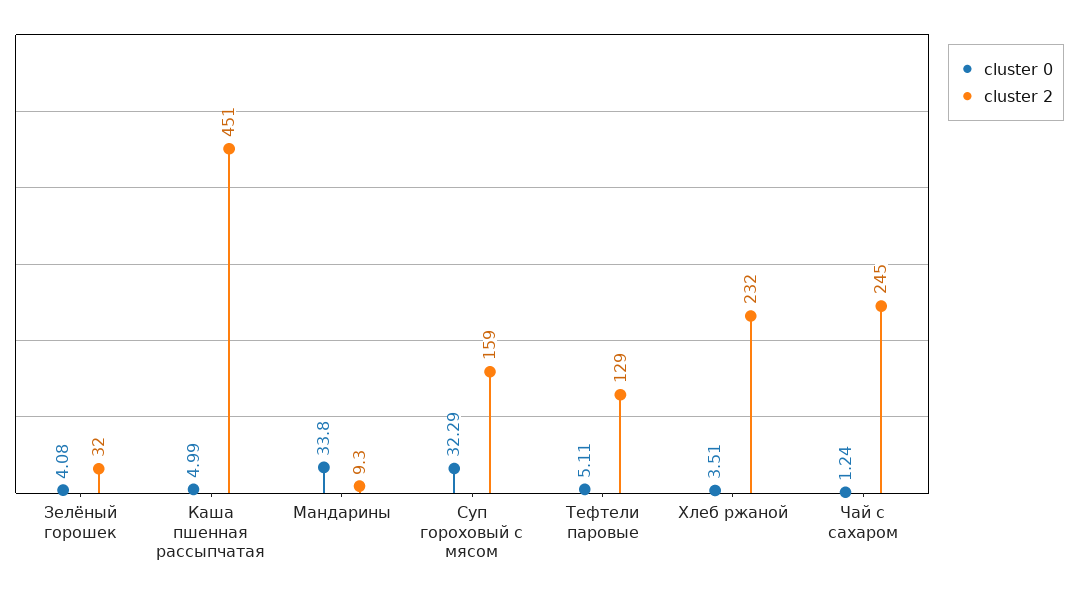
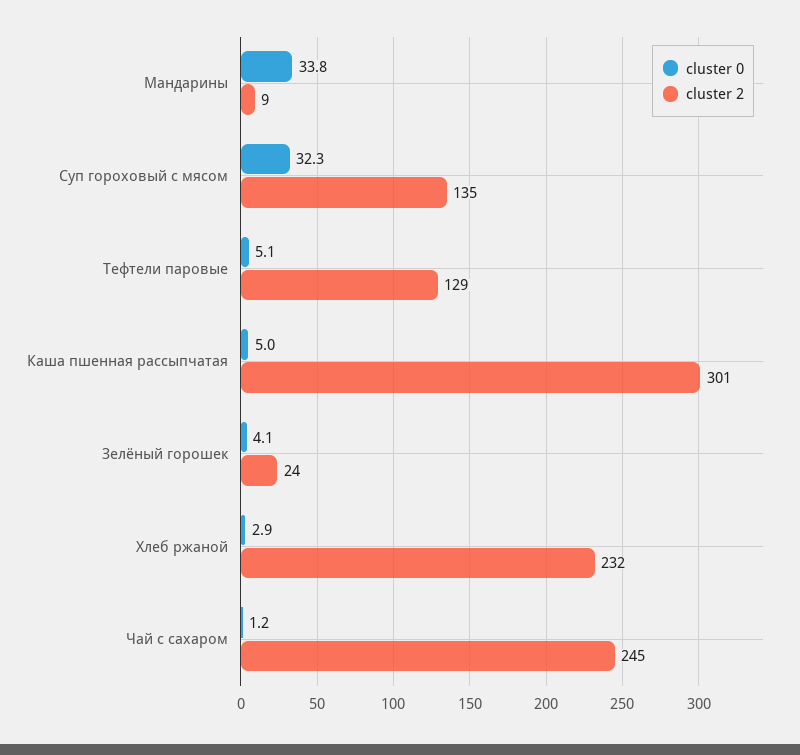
cluster 2, Зелёный горошек: 32 -> 24
cluster 2, Каша пшенная рассыпчатая: 451 -> 301
cluster 2, Суп гороховый с мясом: 159 -> 135
cluster 0, Хлеб ржаной: 3.51 -> 2.9

